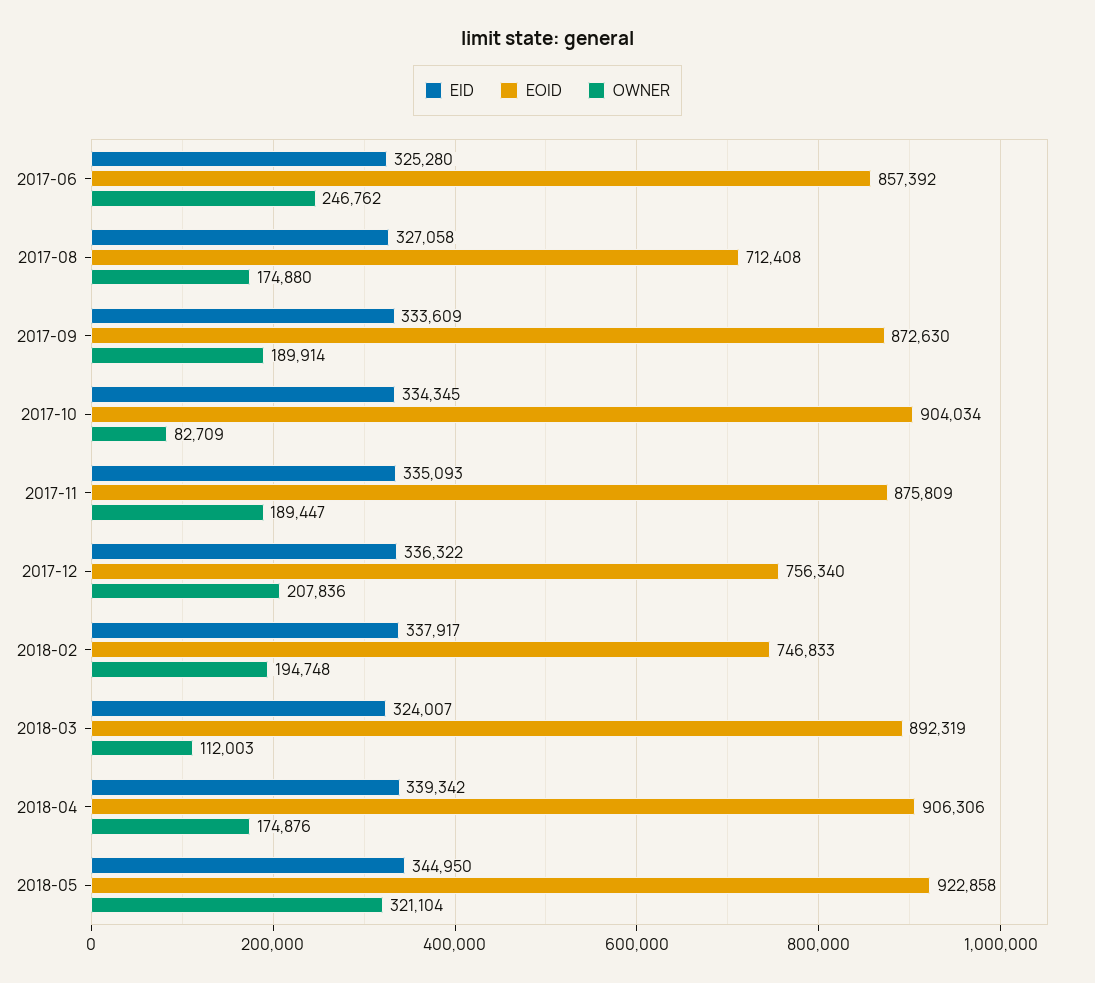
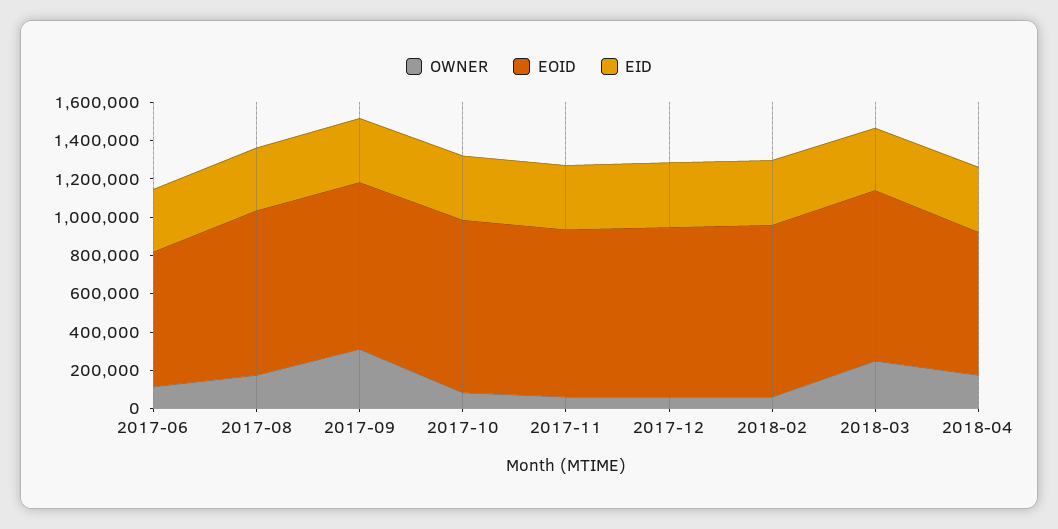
EOID, 2017-06: 857392 -> 700000
OWNER, 2017-06: 246762 -> 100000
EOID, 2017-08: 712408 -> 850000
OWNER, 2017-09: 189914 -> 300000
OWNER, 2017-11: 189447 -> 50000
EOID, 2017-12: 756340 -> 900000
OWNER, 2017-12: 207836 -> 50000
EOID, 2018-02: 746833 -> 900000
OWNER, 2018-02: 194748 -> 50000
OWNER, 2018-03: 112003 -> 250000
EOID, 2018-04: 906306 -> 750000
EID, 2018-05: 344950 -> none
EOID, 2018-05: 922858 -> none
OWNER, 2018-05: 321104 -> none

